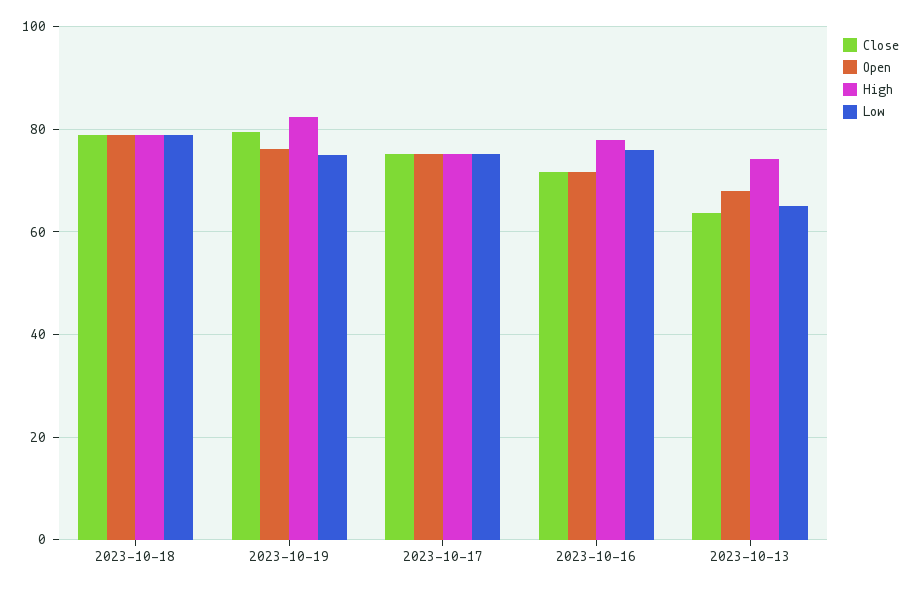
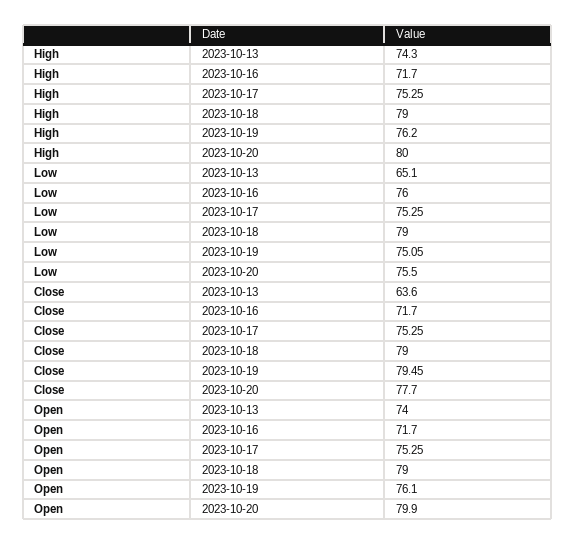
High, 2023-10-19: 82 -> 76.2
High, 2023-10-16: 78 -> 71.7
Open, 2023-10-13: 68 -> 74
High, 2023-10-20: none -> 80
Low, 2023-10-20: none -> 75.5
Close, 2023-10-20: none -> 77.7
Open, 2023-10-20: none -> 79.9

